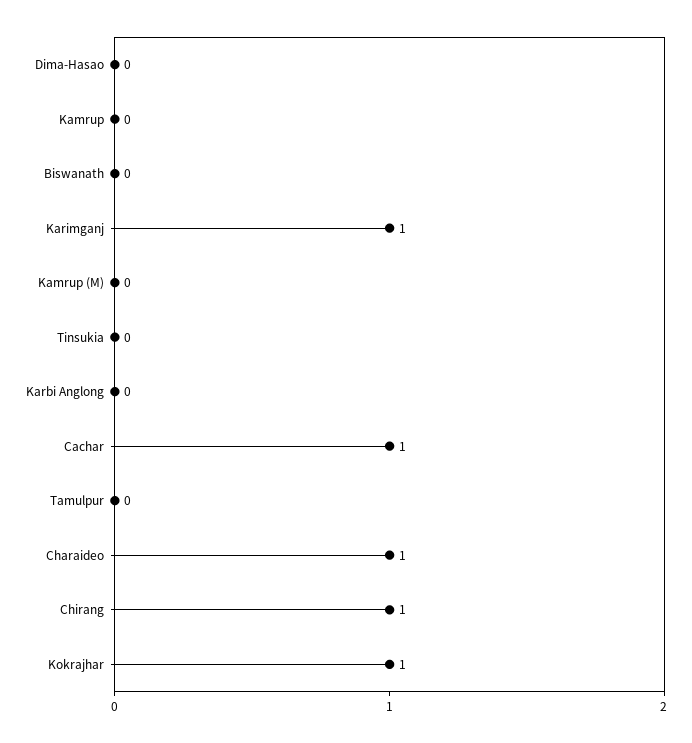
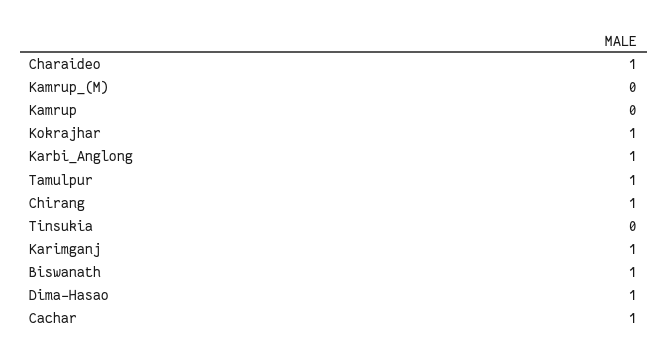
Dima-Hasao: 0 -> 1
Biswanath: 0 -> 1
Karbi Anglong: 0 -> 1
Tamulpur: 0 -> 1

